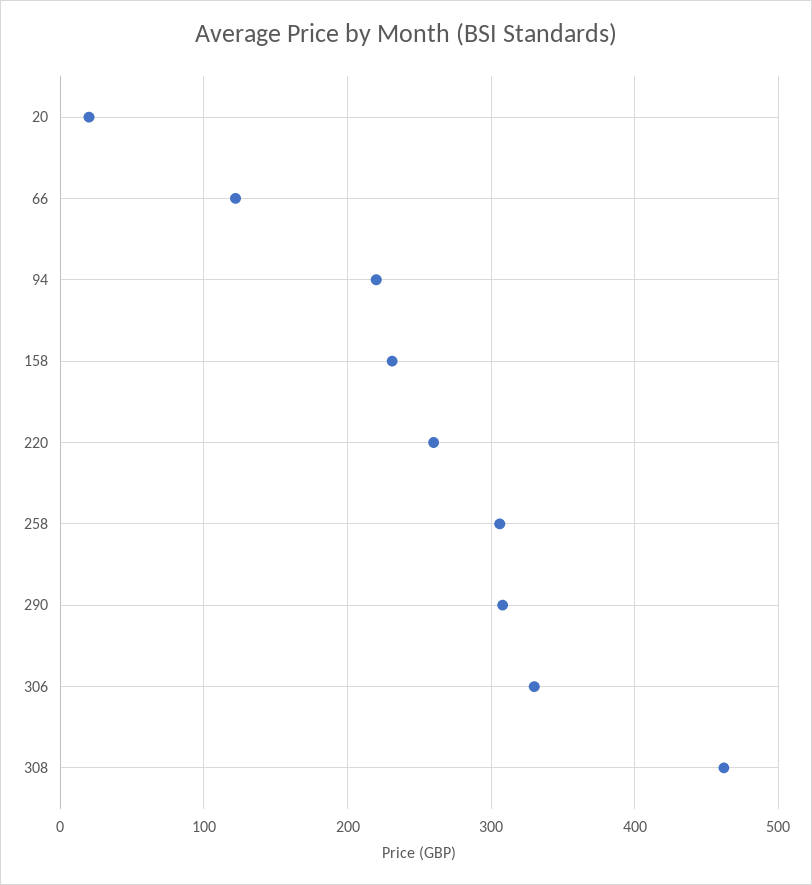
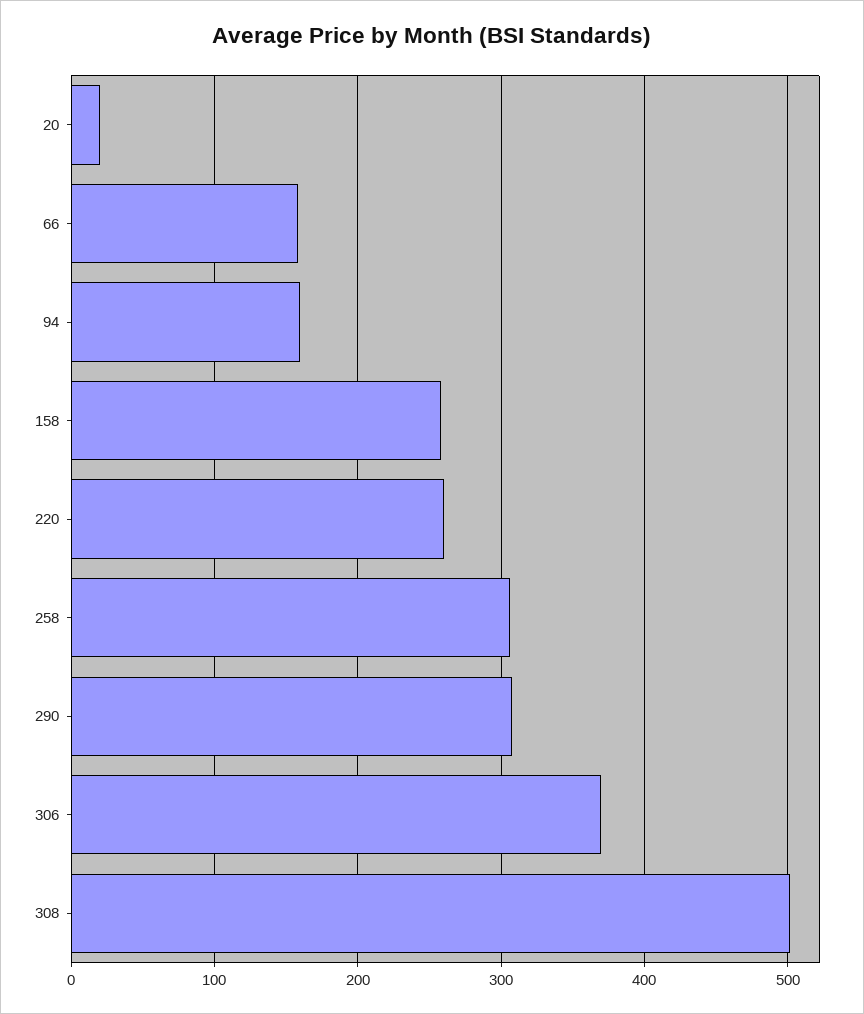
66: 120 -> 160
94: 220 -> 160
158: 230 -> 260
306: 330 -> 370
308: 460 -> 500

